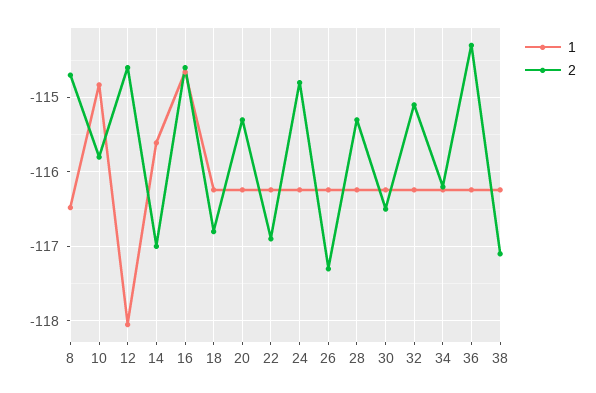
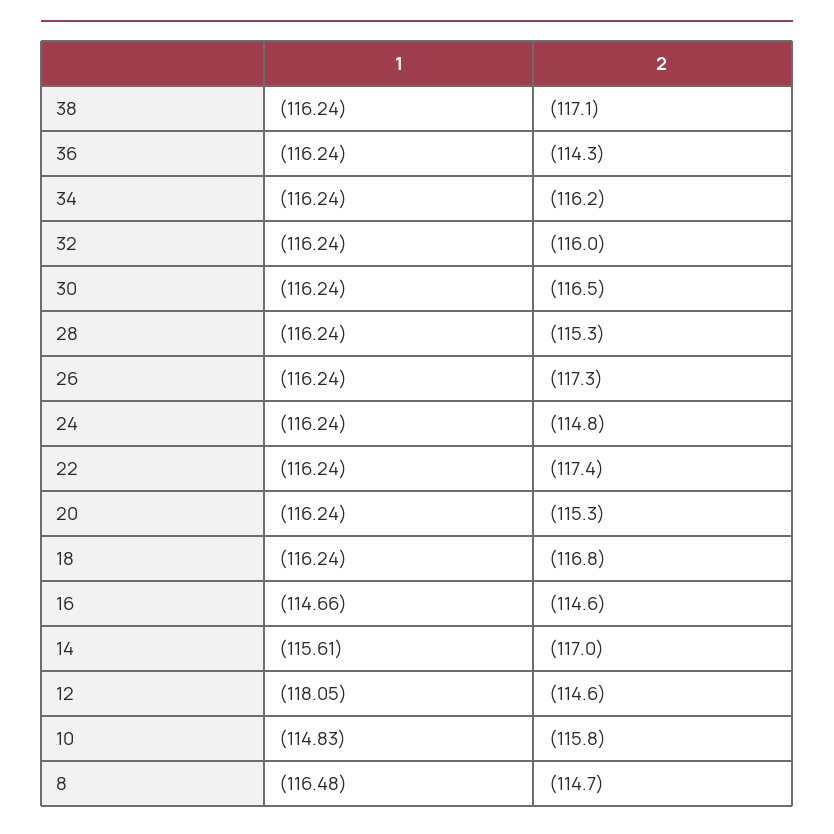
2, 22: -116.9 -> -117.4
2, 32: -115.1 -> -116

